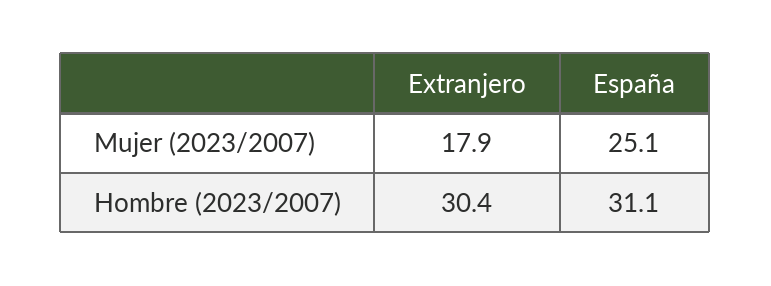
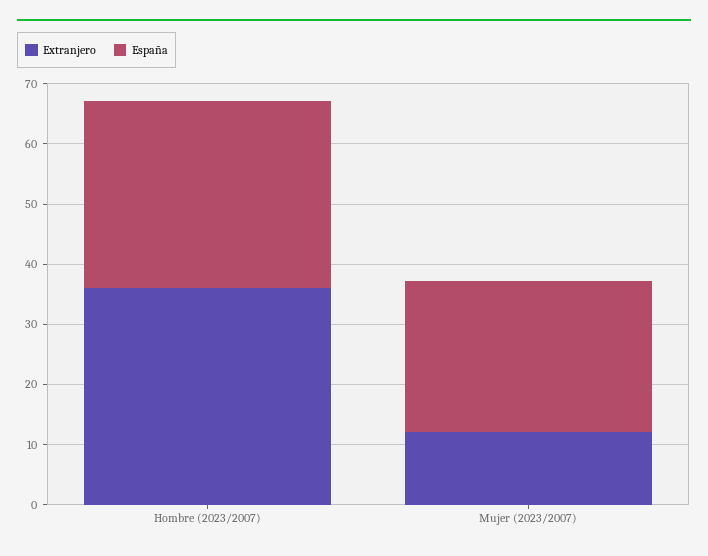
Extranjero, Mujer (2023/2007): 17.9 -> 12
Extranjero, Hombre (2023/2007): 30.4 -> 36

